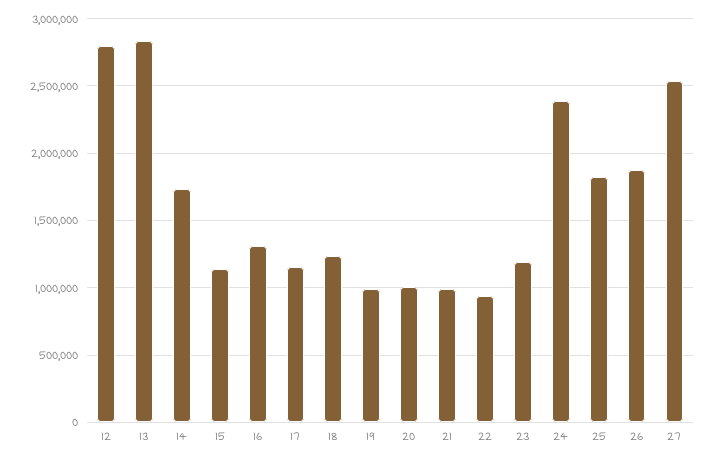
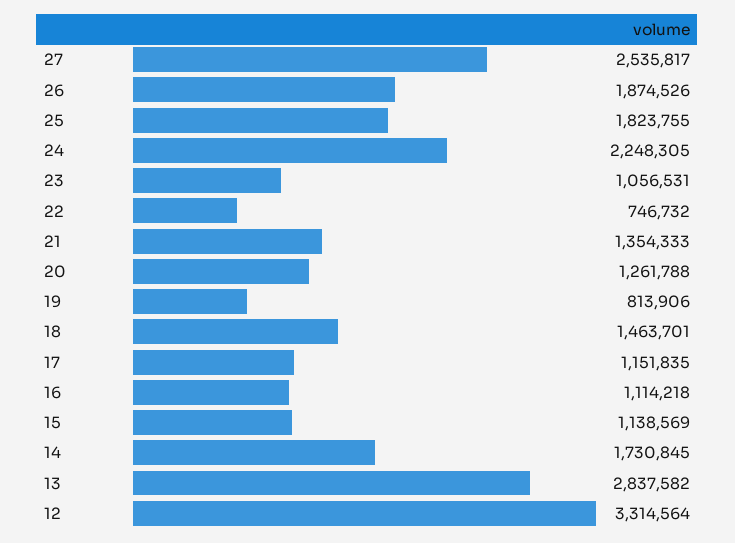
12: 2800000 -> 3314564
16: 1300000 -> 1114218
18: 1250000 -> 1463701
19: 1000000 -> 813906
20: 1000000 -> 1261788
21: 1000000 -> 1354333
22: 950000 -> 746732
23: 1200000 -> 1056531
24: 2400000 -> 2248305

